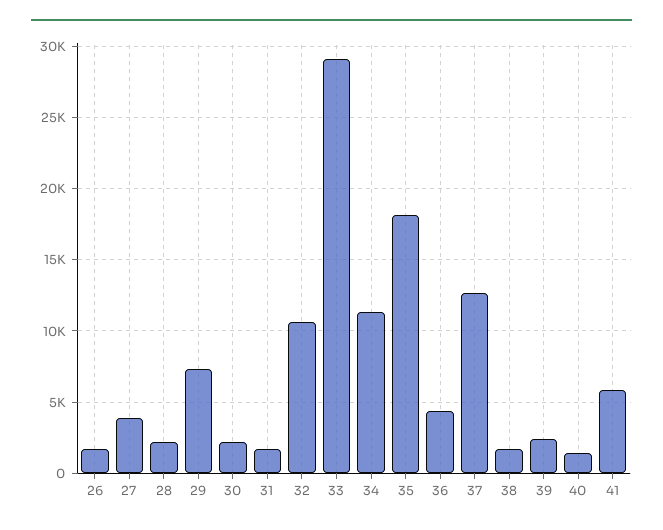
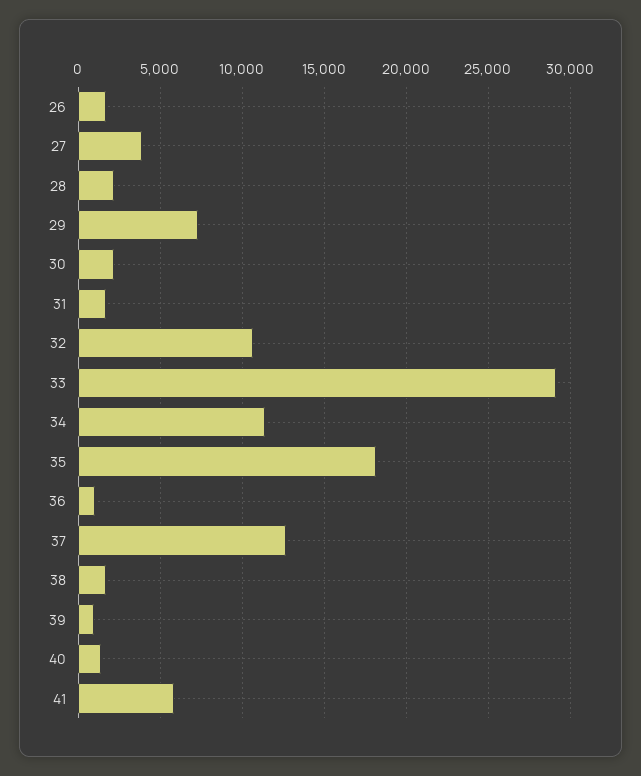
36: 4500 -> 1000
39: 2500 -> 1000

